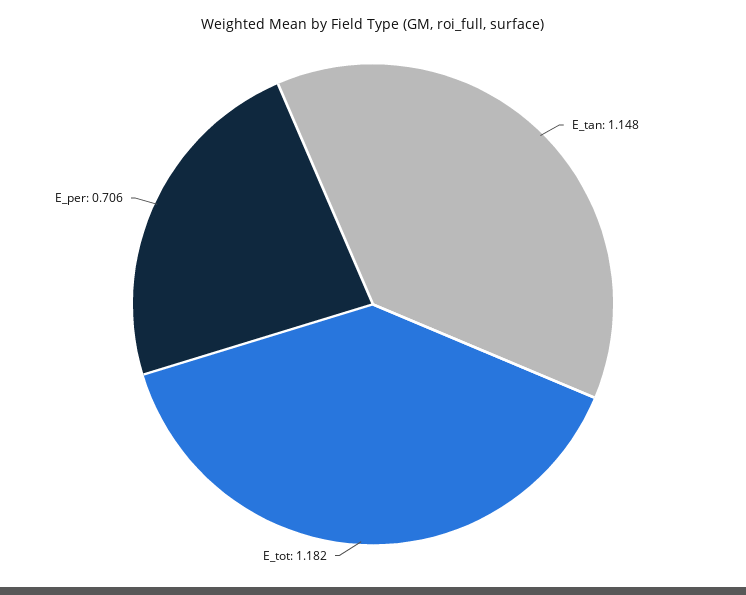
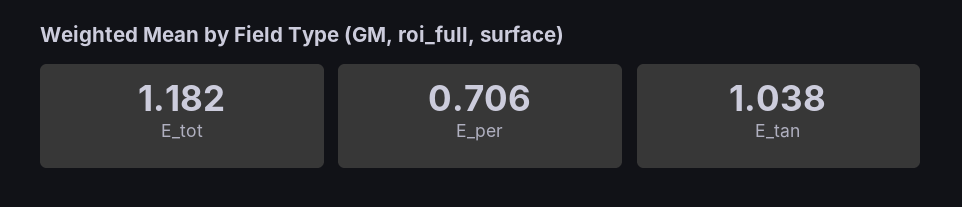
E_tan: 1.148 -> 1.038

